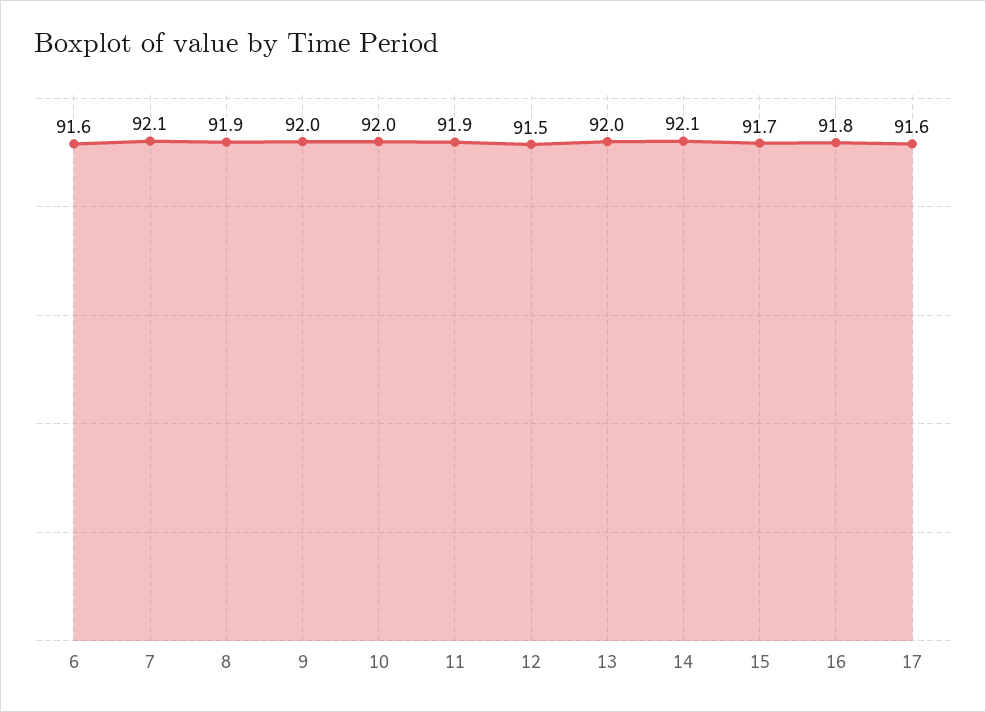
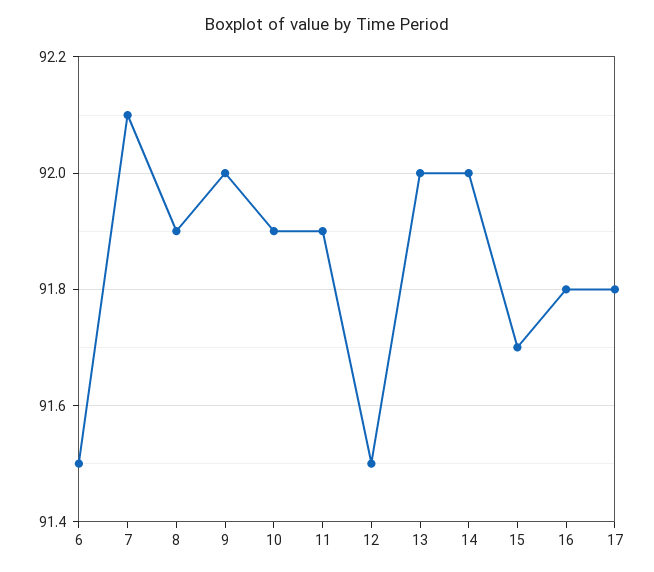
6: 91.6 -> 91.5
10: 92 -> 91.9
14: 92.1 -> 92
17: 91.6 -> 91.8

